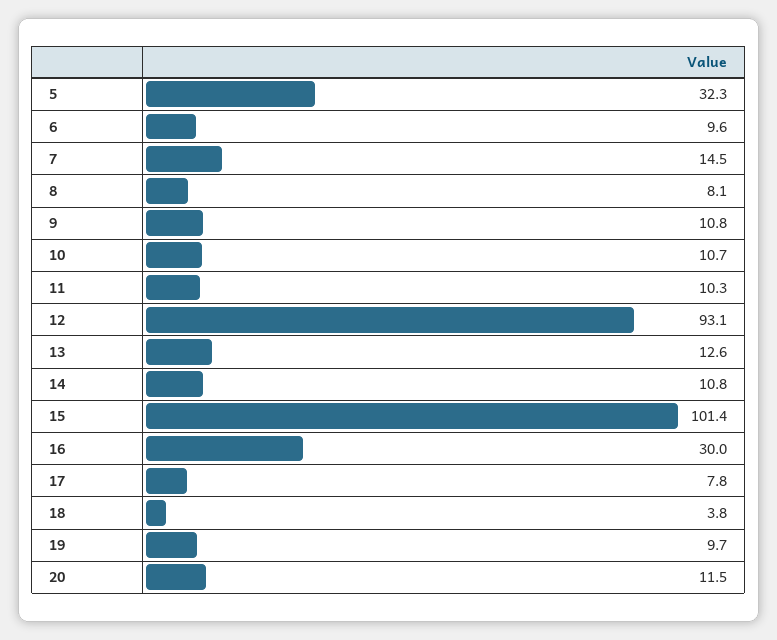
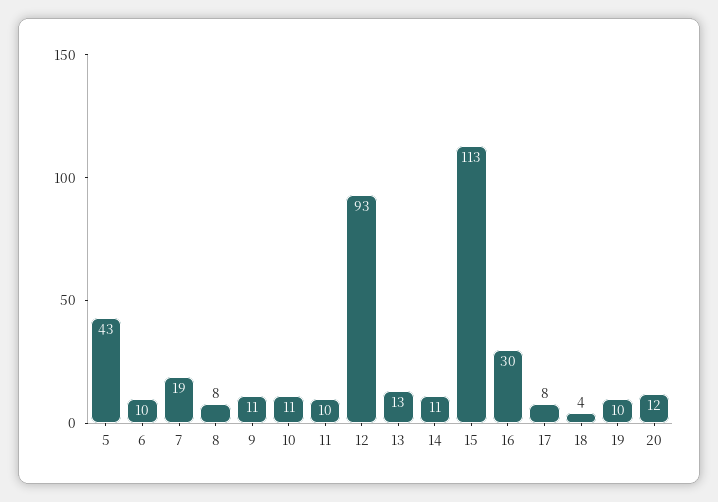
5: 32.3 -> 43
7: 14.5 -> 19
15: 101.4 -> 113

